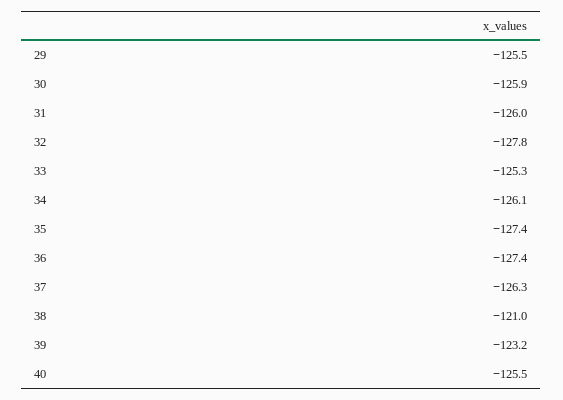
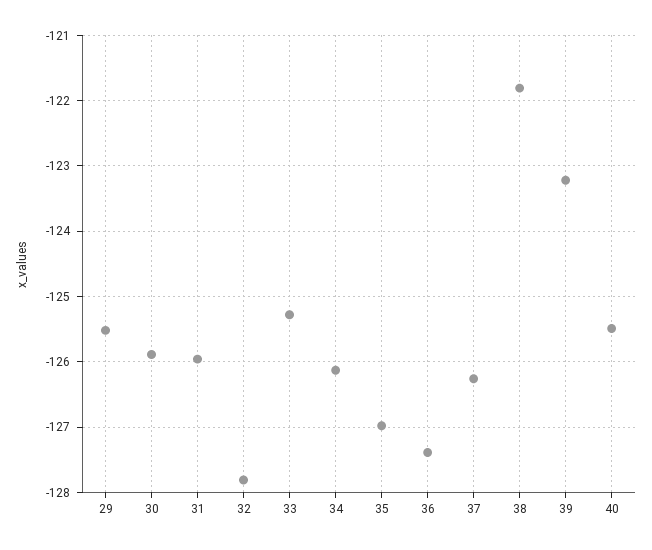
35: -127.4 -> -127
38: -121 -> -121.8

